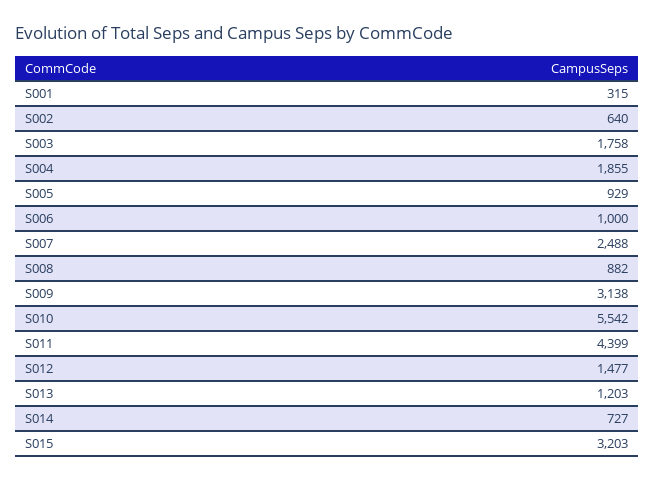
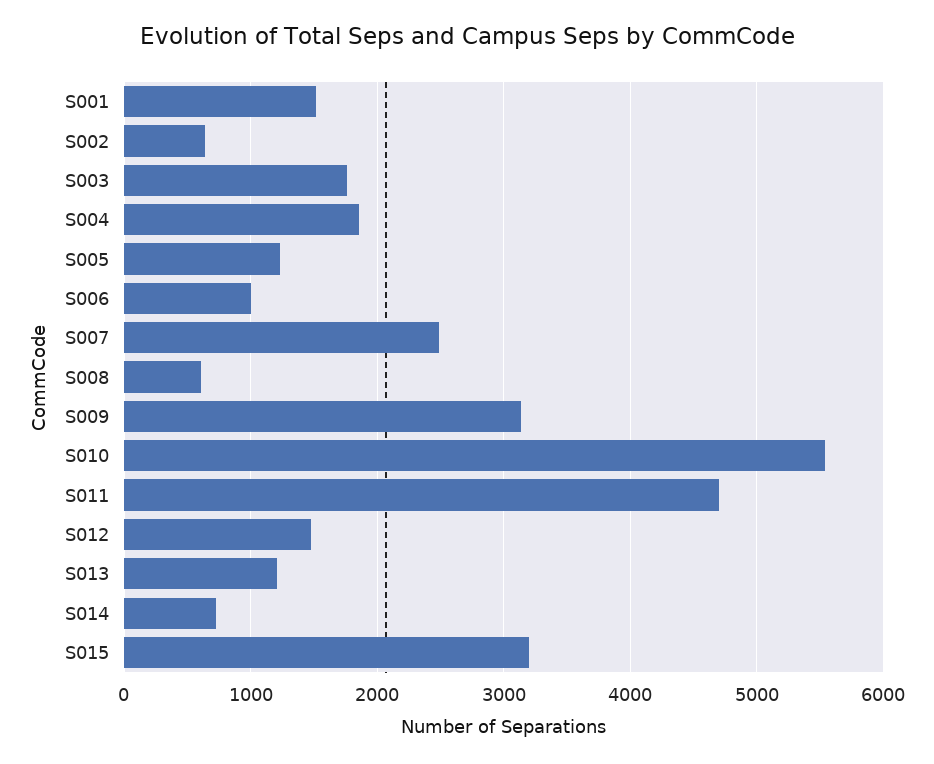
S001: 315 -> 1500
S005: 929 -> 1200
S008: 882 -> 600
S011: 4399 -> 4700

